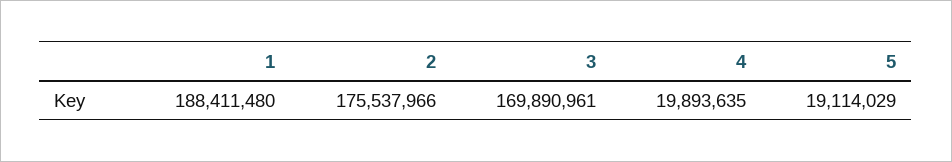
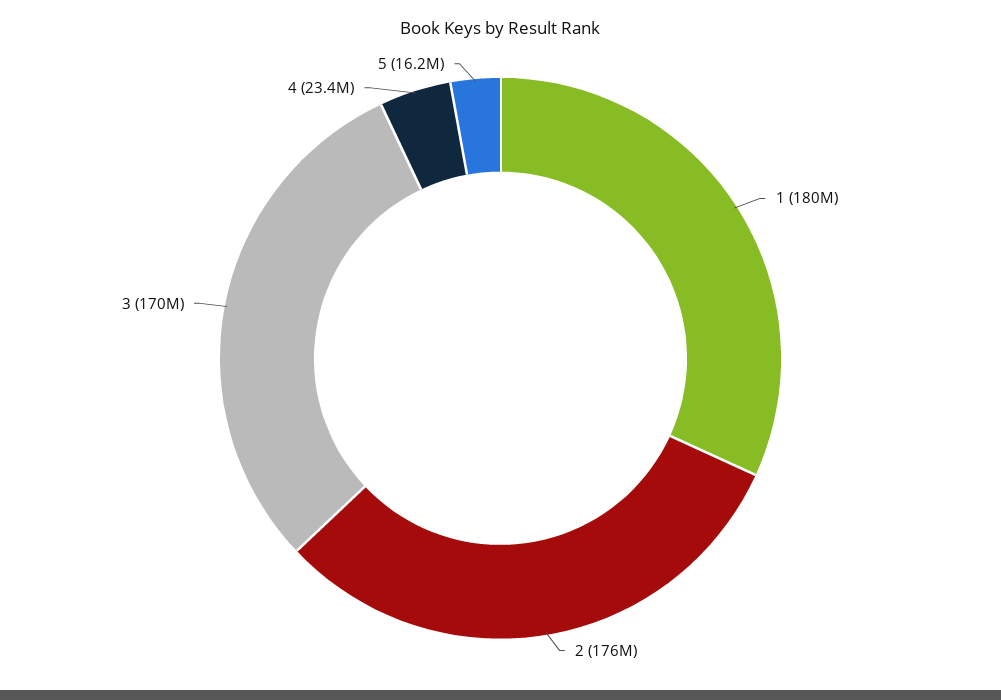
1: 188411480 -> 180000000
4: 19893635 -> 23400000
5: 19114029 -> 16200000

